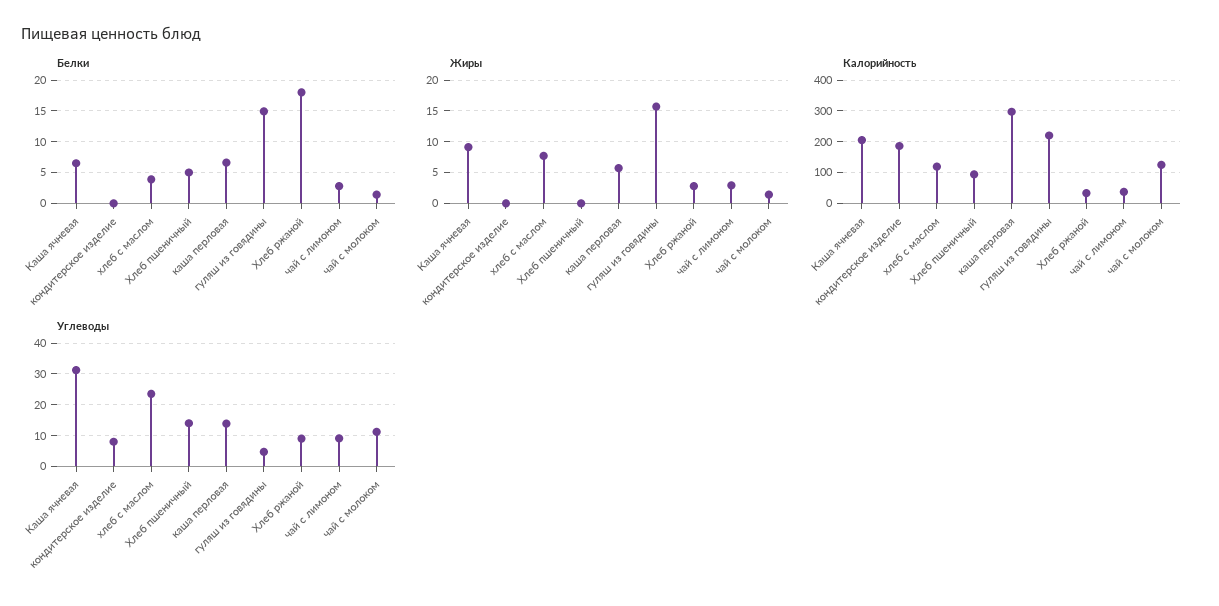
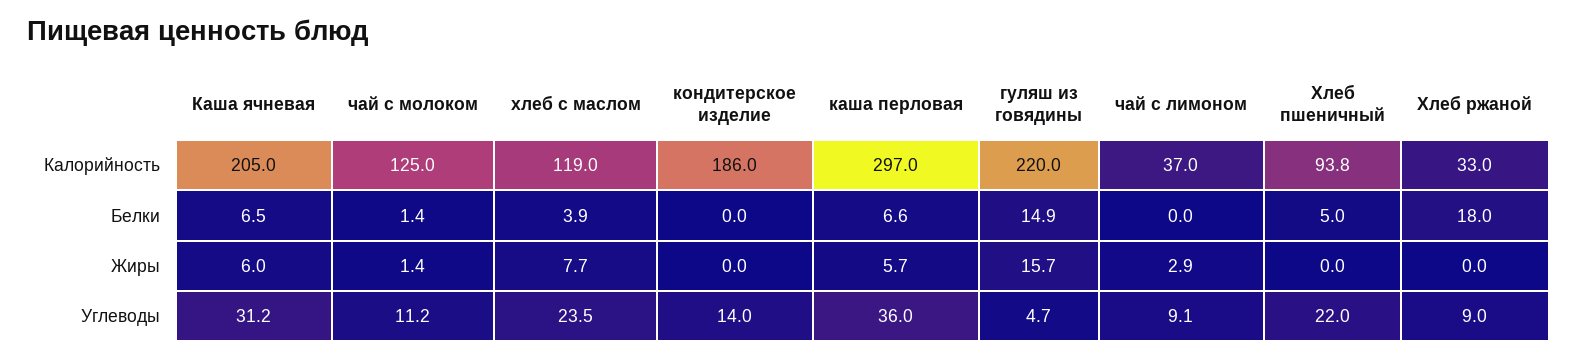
Белки, чай с лимоном: 3 -> 0
Жиры, Каша ячневая: 9 -> 6
Жиры, Хлеб ржаной: 3 -> 0
Углеводы, кондитерское изделие: 8 -> 14
Углеводы, Хлеб пшеничный: 14 -> 22
Углеводы, каша перловая: 14 -> 36

